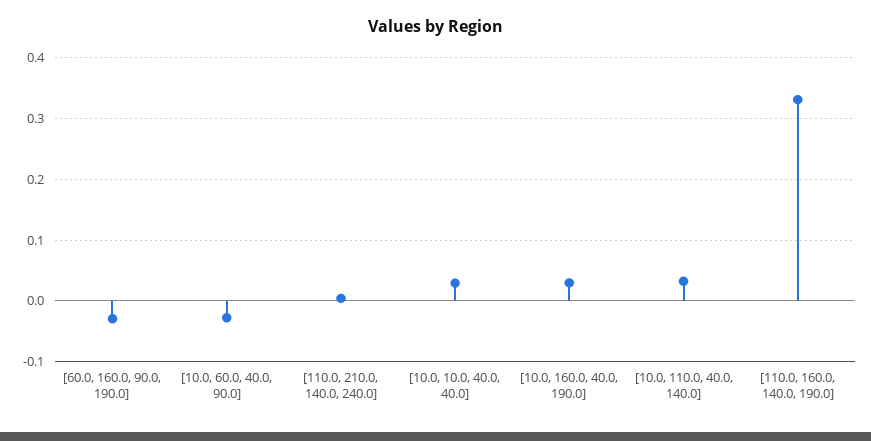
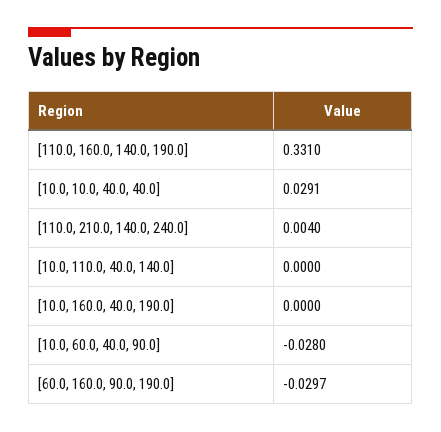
[10.0, 160.0, 40.0, 190.0]: 0.03 -> 0
[10.0, 110.0, 40.0, 140.0]: 0.03 -> 0

